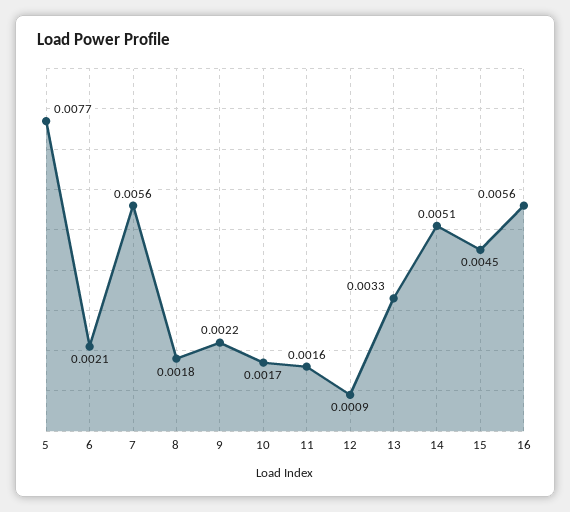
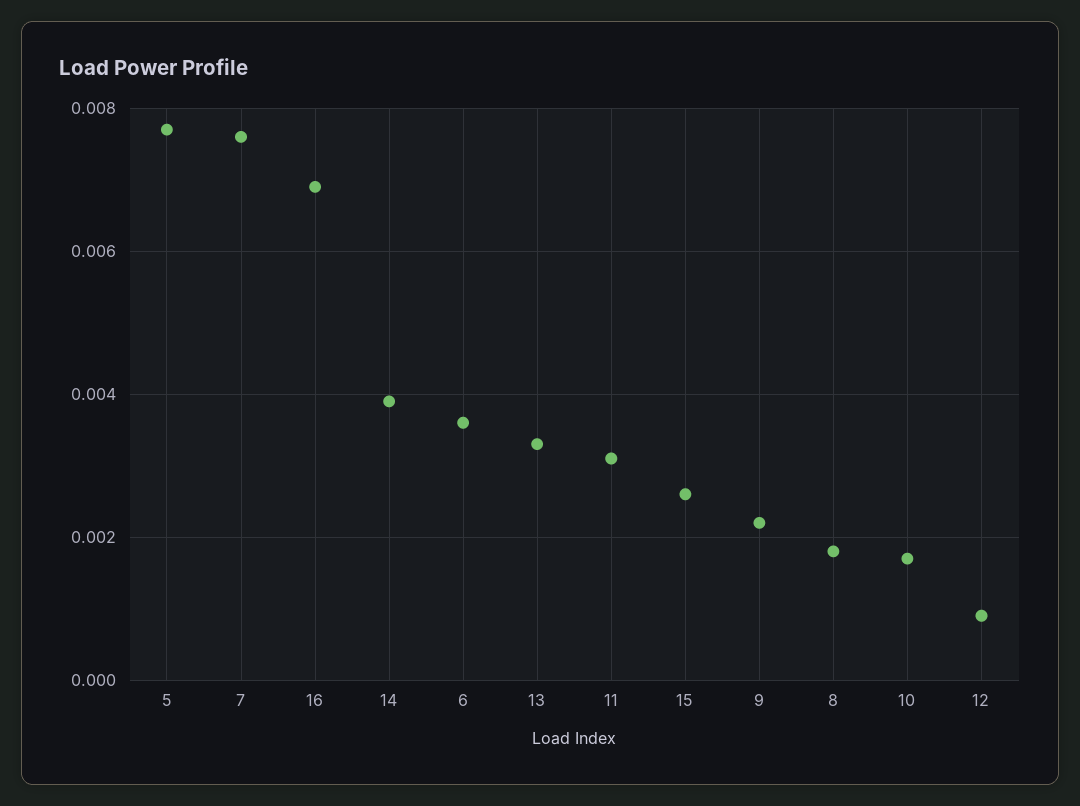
6: 0.0021 -> 0.0035
7: 0.0056 -> 0.0075
11: 0.0016 -> 0.003
14: 0.0051 -> 0.004
15: 0.0045 -> 0.0025
16: 0.0056 -> 0.007

